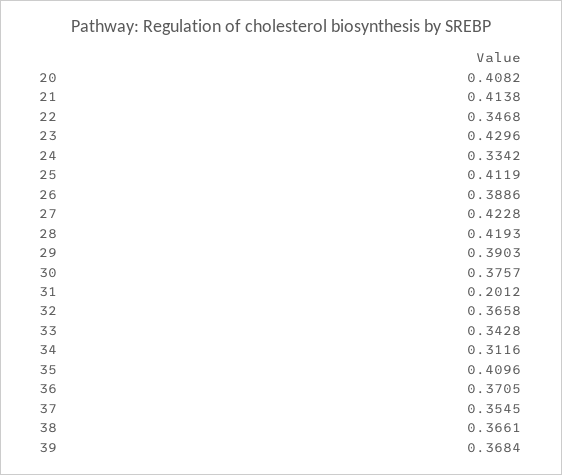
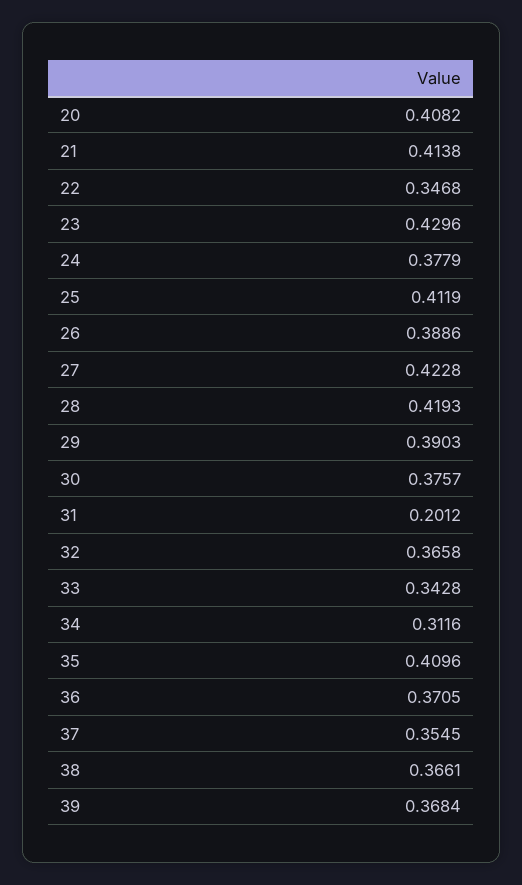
24: 0.3342 -> 0.3779

